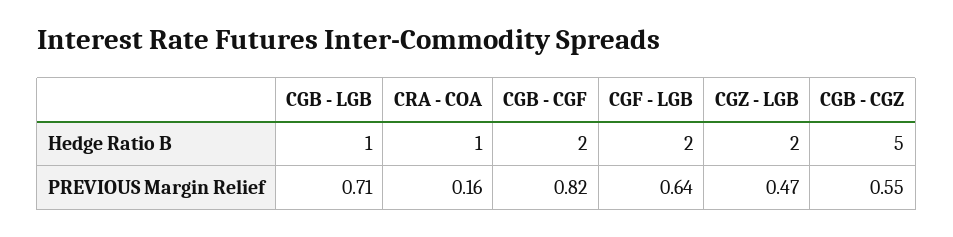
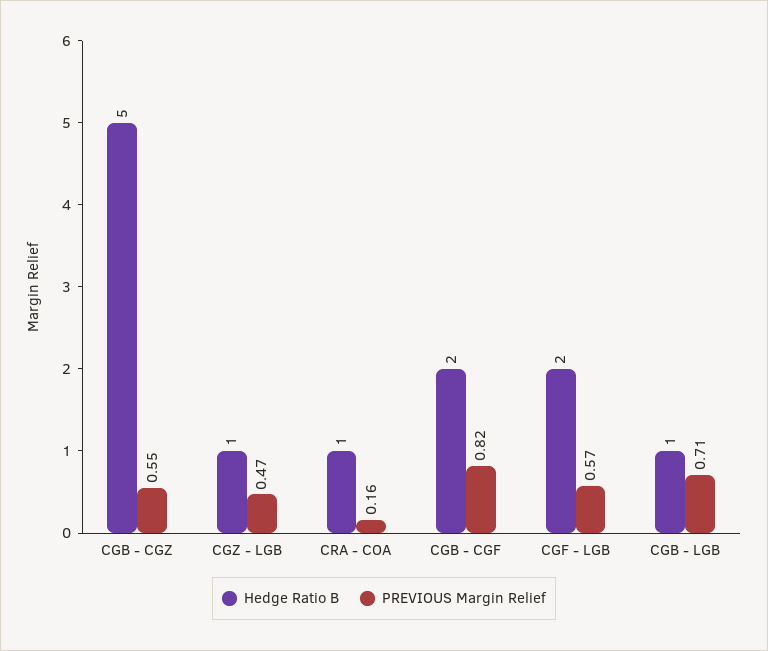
Hedge Ratio B, CGZ - LGB: 2 -> 1
PREVIOUS Margin Relief, CGF - LGB: 0.64 -> 0.57

